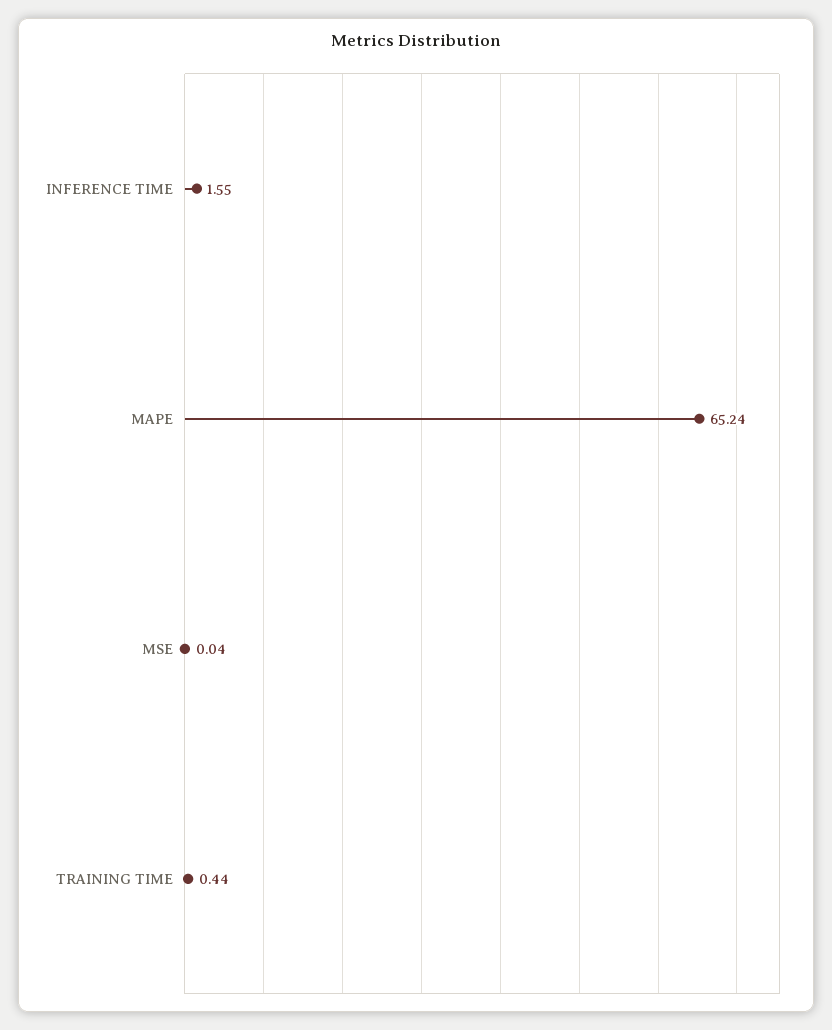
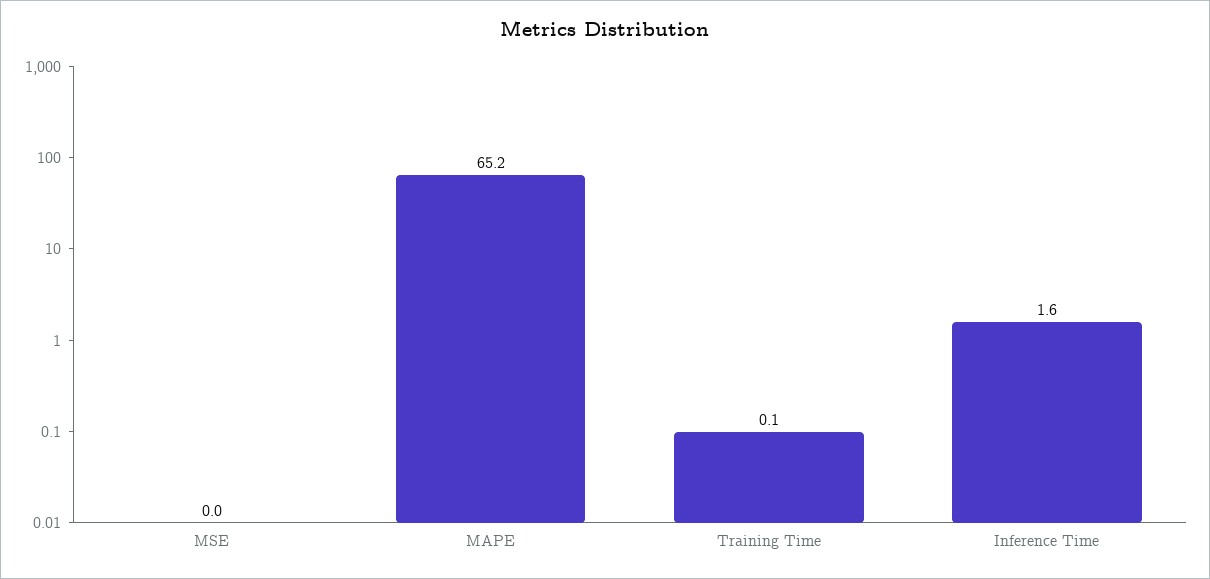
TRAINING TIME: 0.44 -> 0.1

